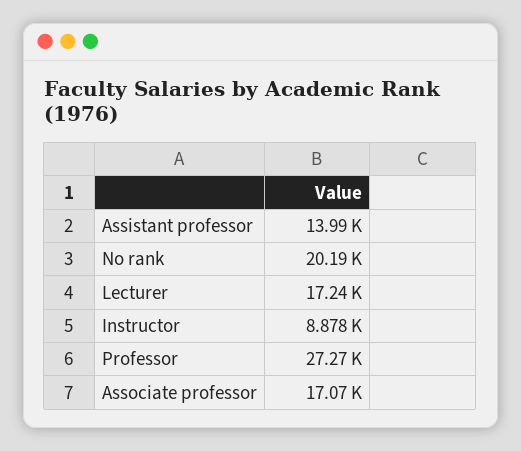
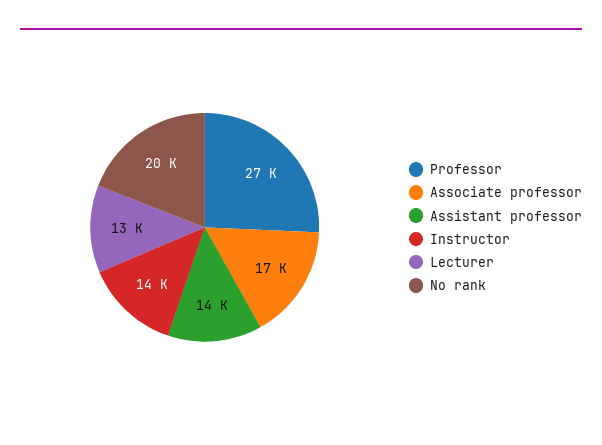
Lecturer: 17240 -> 13000
Instructor: 8878 -> 14000

